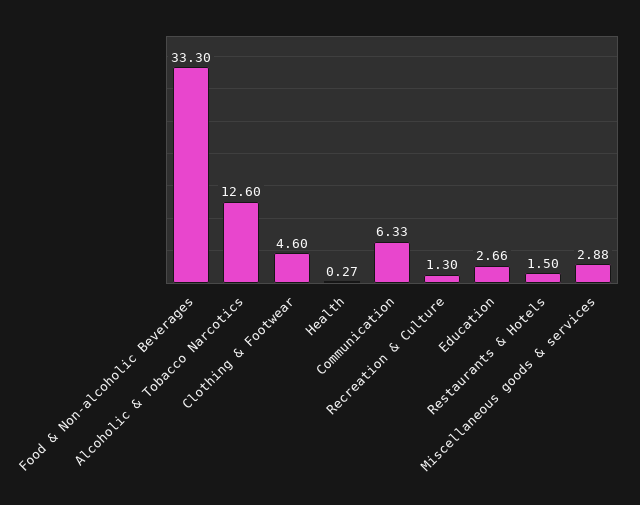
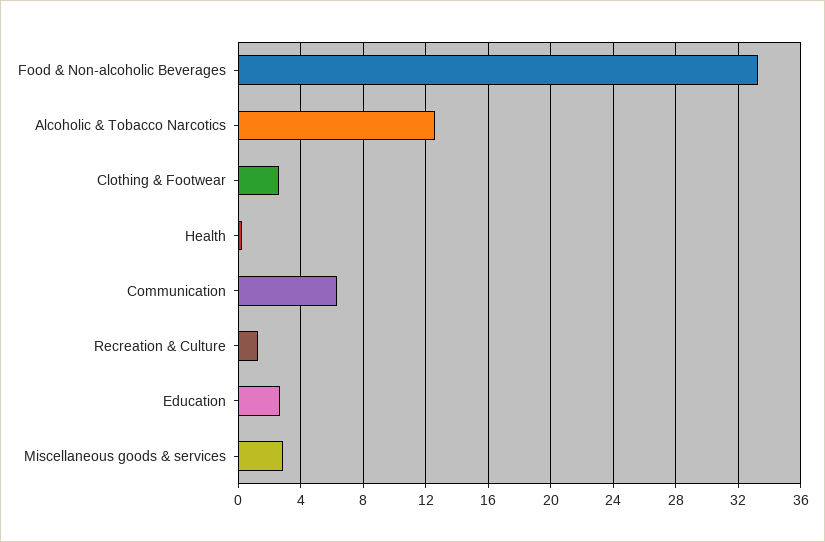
Clothing & Footwear: 4.6 -> 2.5
Restaurants & Hotels: 1.5 -> none

